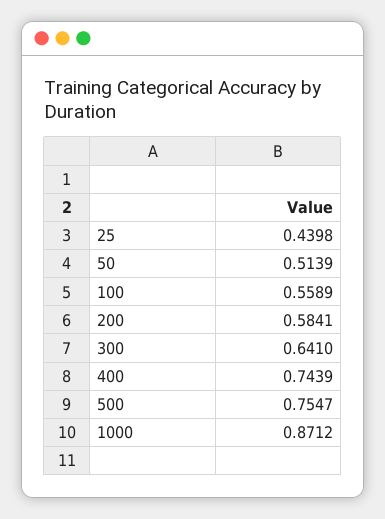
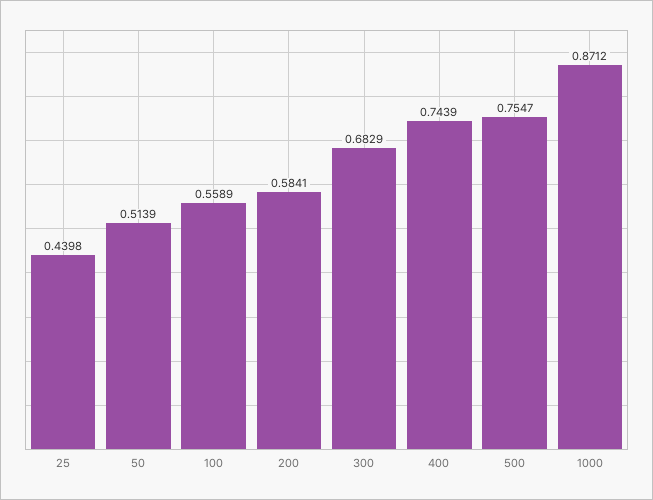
300: 0.641 -> 0.6829

